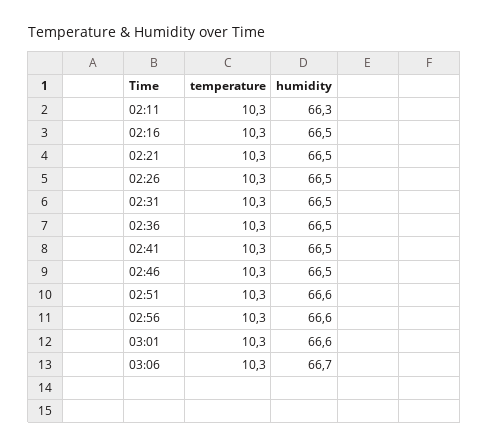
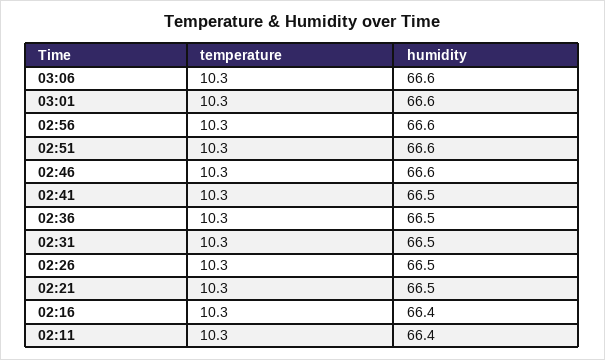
humidity, 02:11: 66.3 -> 66.4
humidity, 02:16: 66.5 -> 66.4
humidity, 02:46: 66.5 -> 66.6
humidity, 03:06: 66.7 -> 66.6

